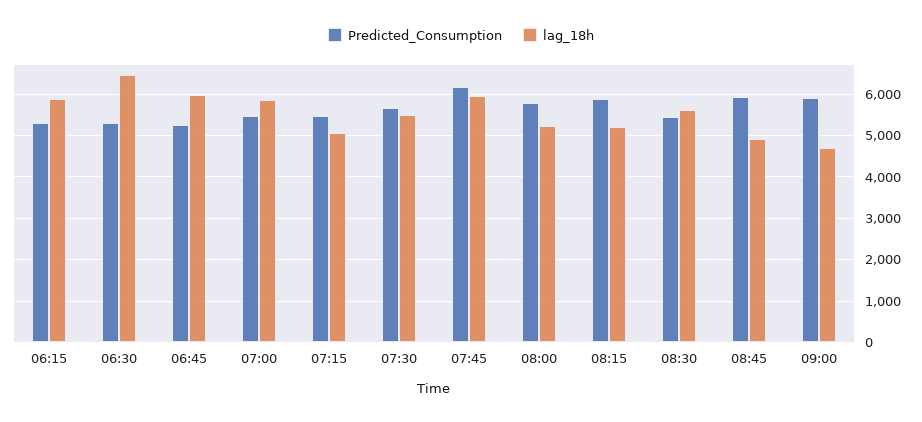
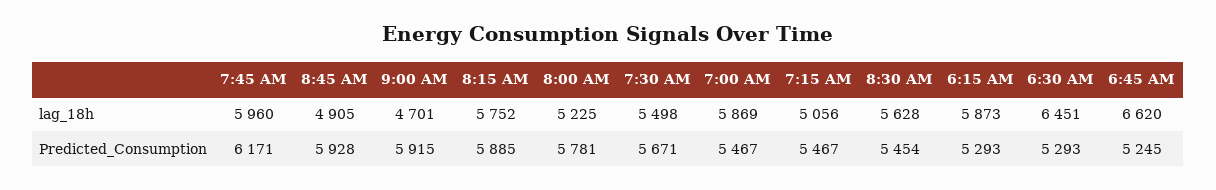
lag_18h, 06:45: 6000 -> 6620
lag_18h, 08:15: 5200 -> 5752

